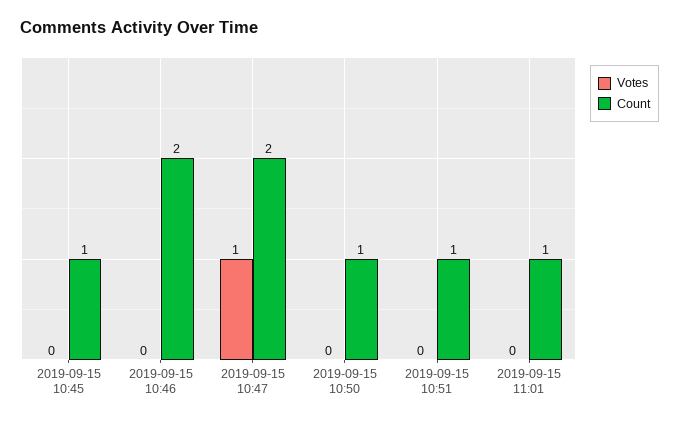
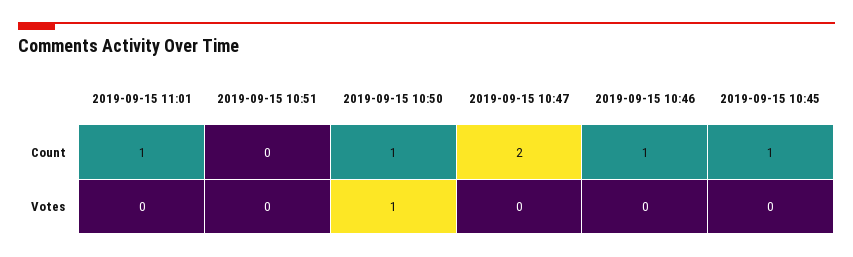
Count, 2019-09-15 10:46: 2 -> 1
Votes, 2019-09-15 10:47: 1 -> 0
Votes, 2019-09-15 10:50: 0 -> 1
Count, 2019-09-15 10:51: 1 -> 0

